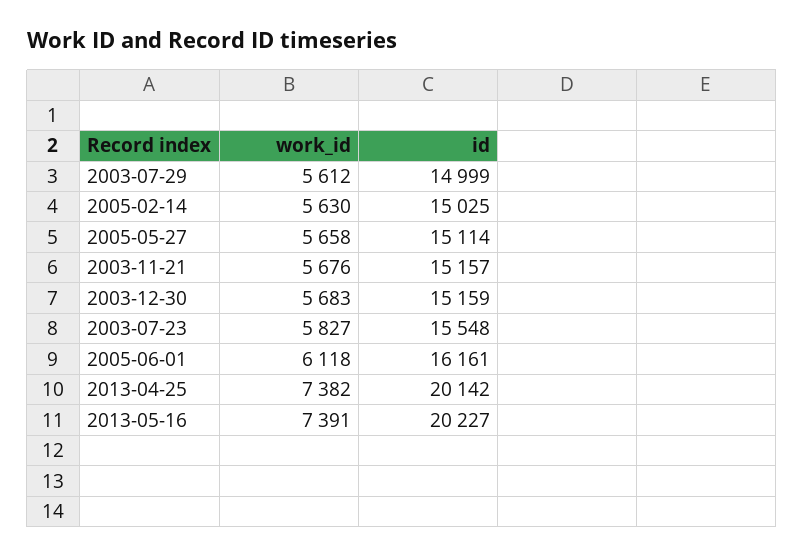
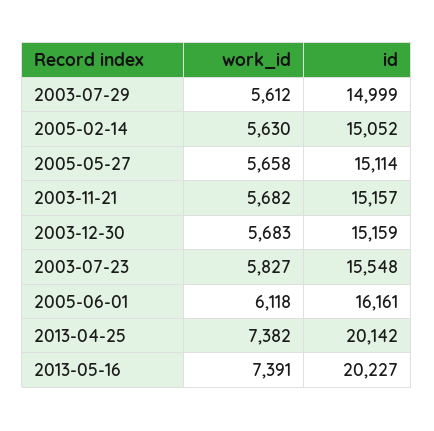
id, 2005-02-14: 15025 -> 15052
work_id, 2003-11-21: 5676 -> 5682

